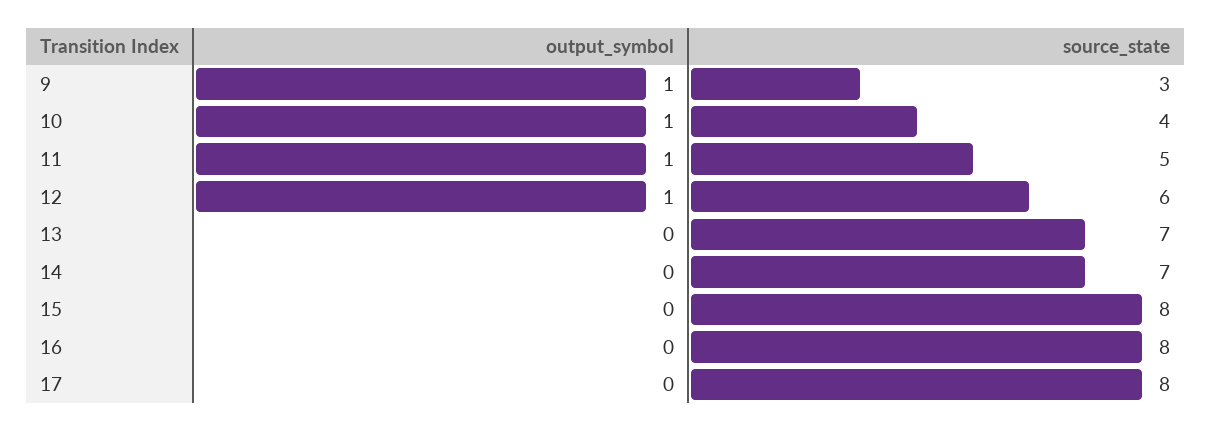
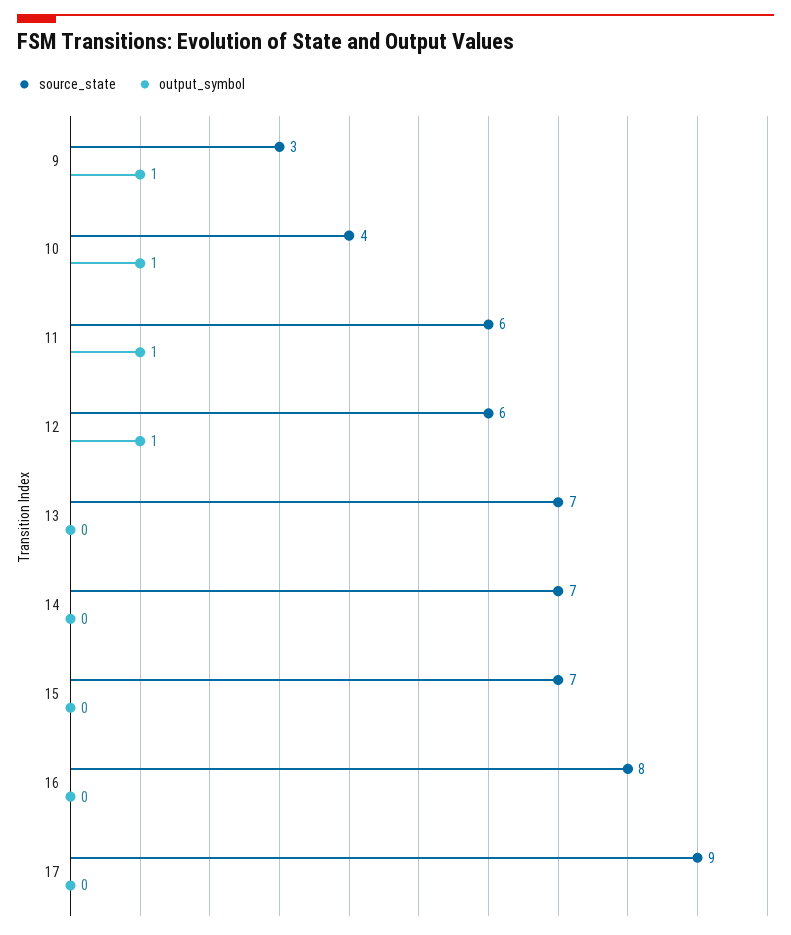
source_state, 11: 5 -> 6
source_state, 15: 8 -> 7
source_state, 17: 8 -> 9

